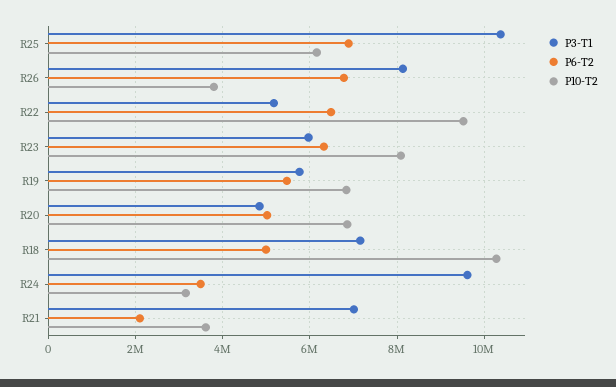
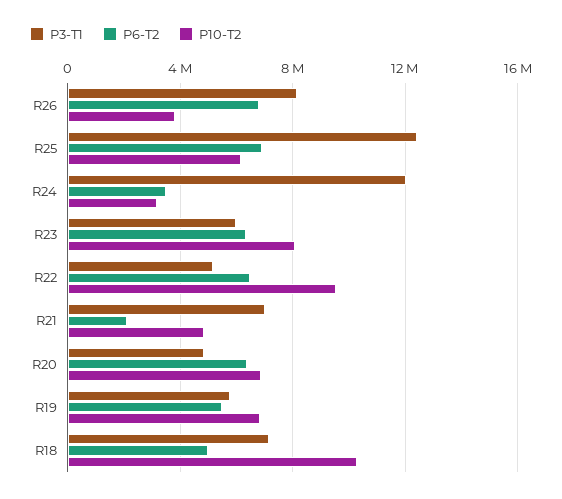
P3-T1, R25: 10400000 -> 12500000
P6-T2, R20: 5000000 -> 6500000
P3-T1, R24: 9600000 -> 12000000
P10-T2, R21: 3600000 -> 5000000

